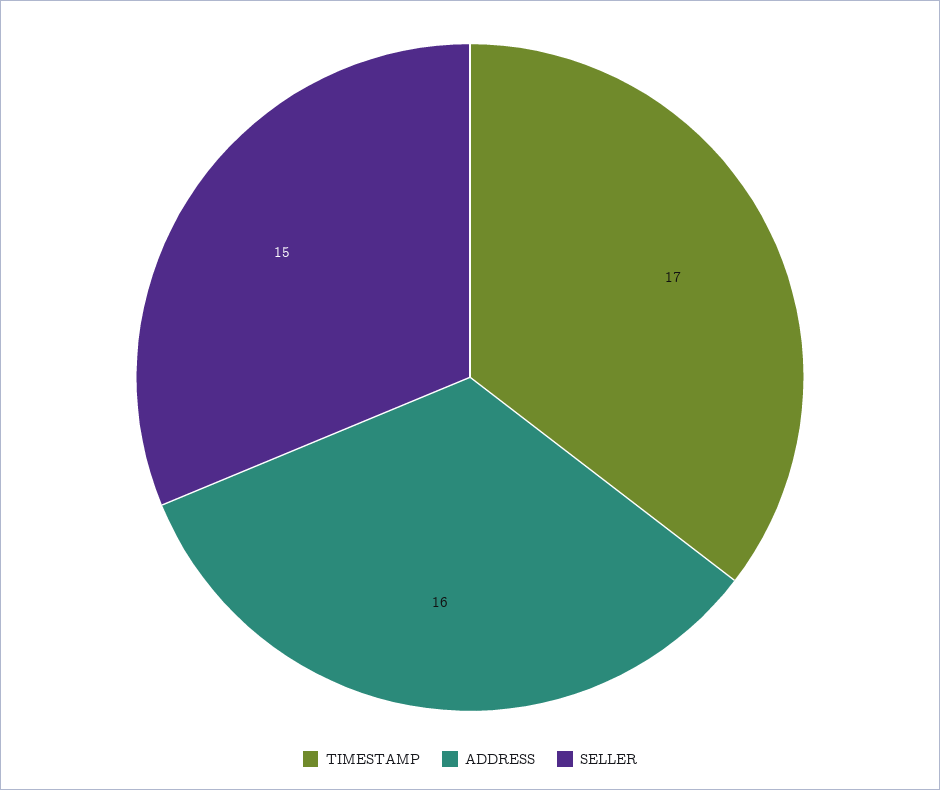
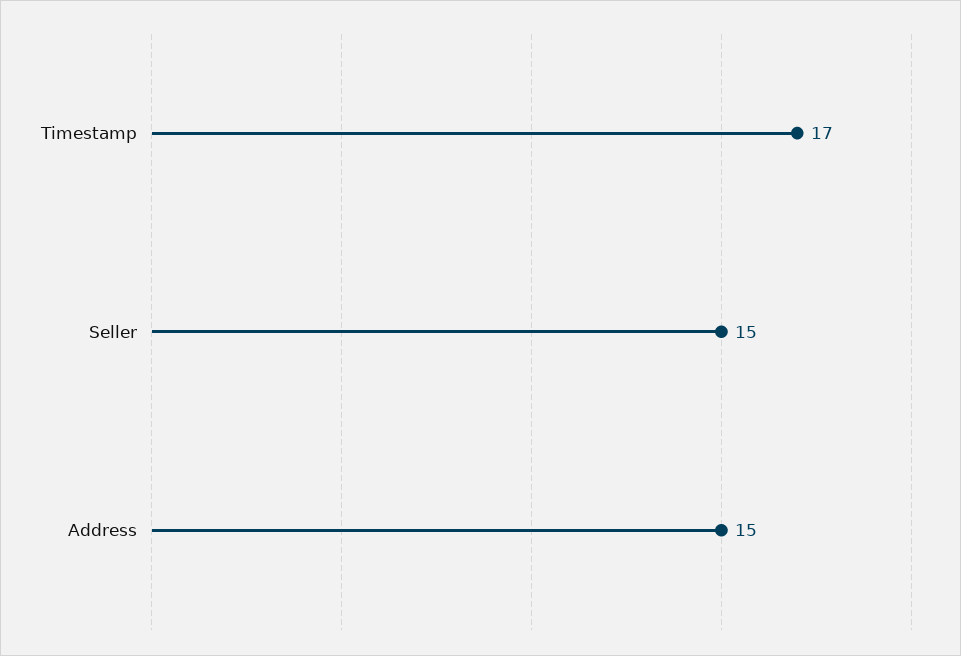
ADDRESS: 16 -> 15

